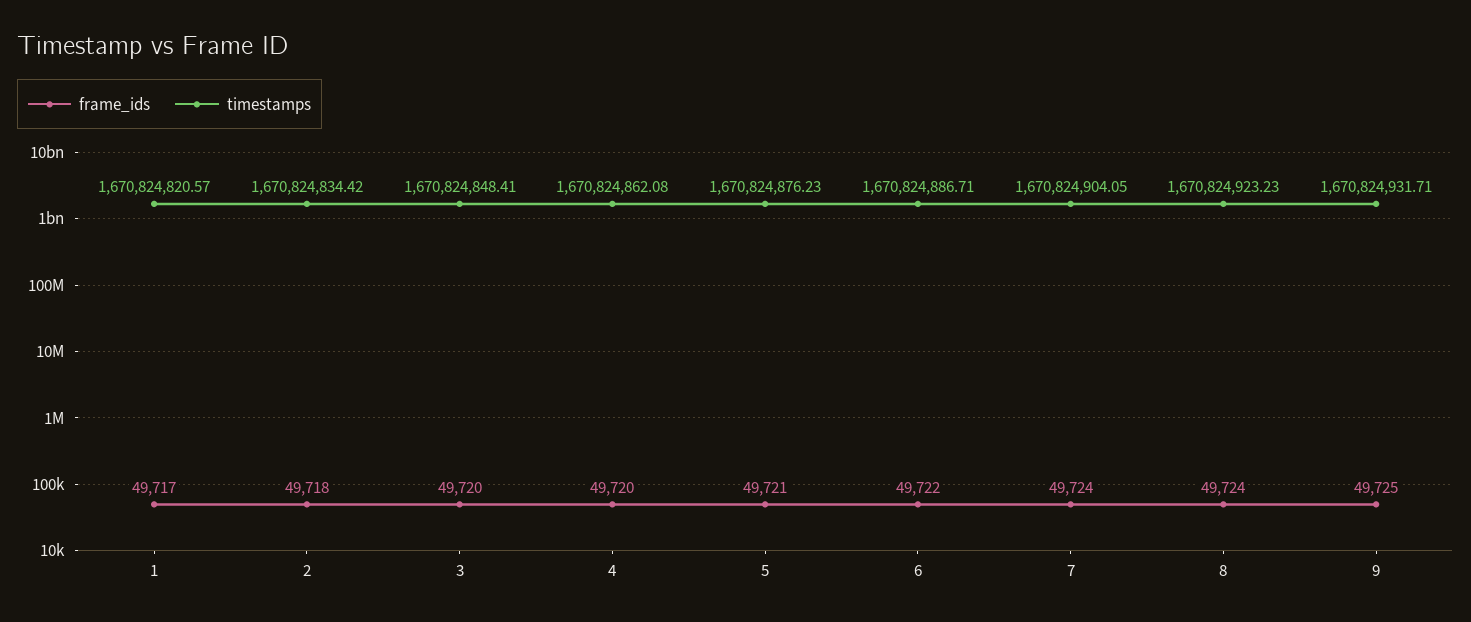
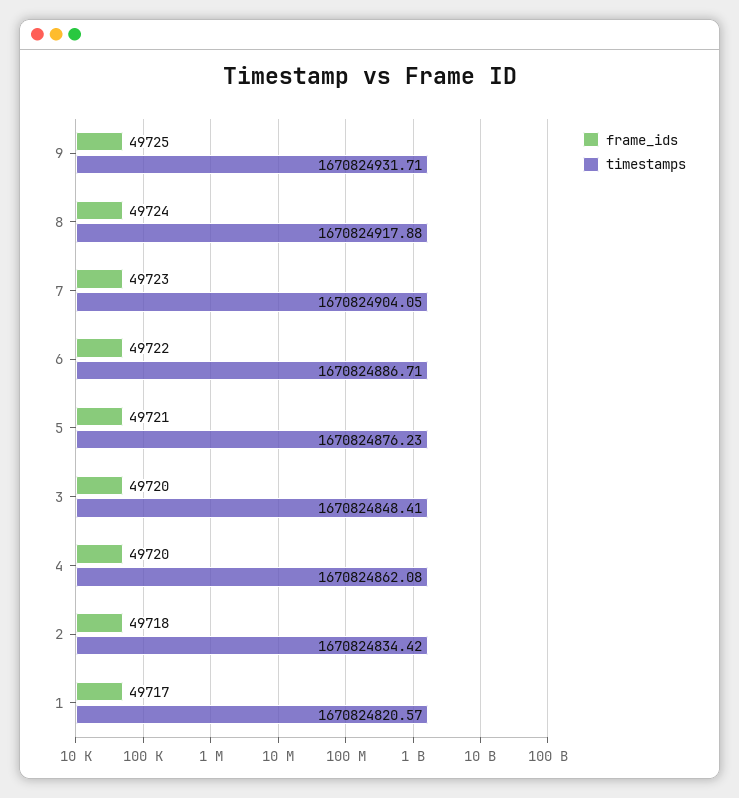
frame_ids, 7: 49724 -> 49723
timestamps, 8: 1670824923.23 -> 1670824917.88

